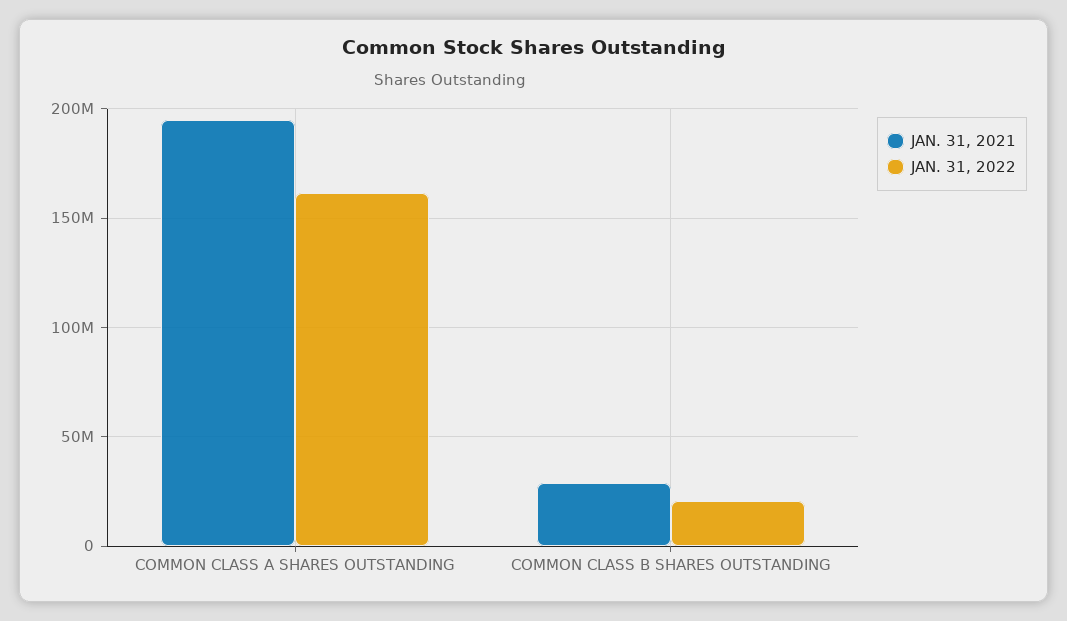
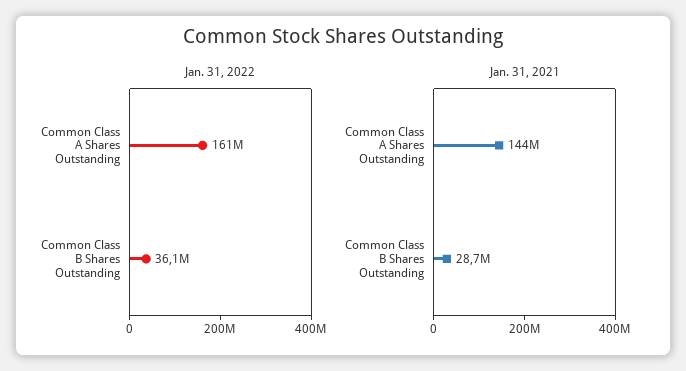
JAN. 31, 2021, COMMON CLASS A SHARES OUTSTANDING: 195000000 -> 144000000
JAN. 31, 2022, COMMON CLASS B SHARES OUTSTANDING: 20000000 -> 36100000

